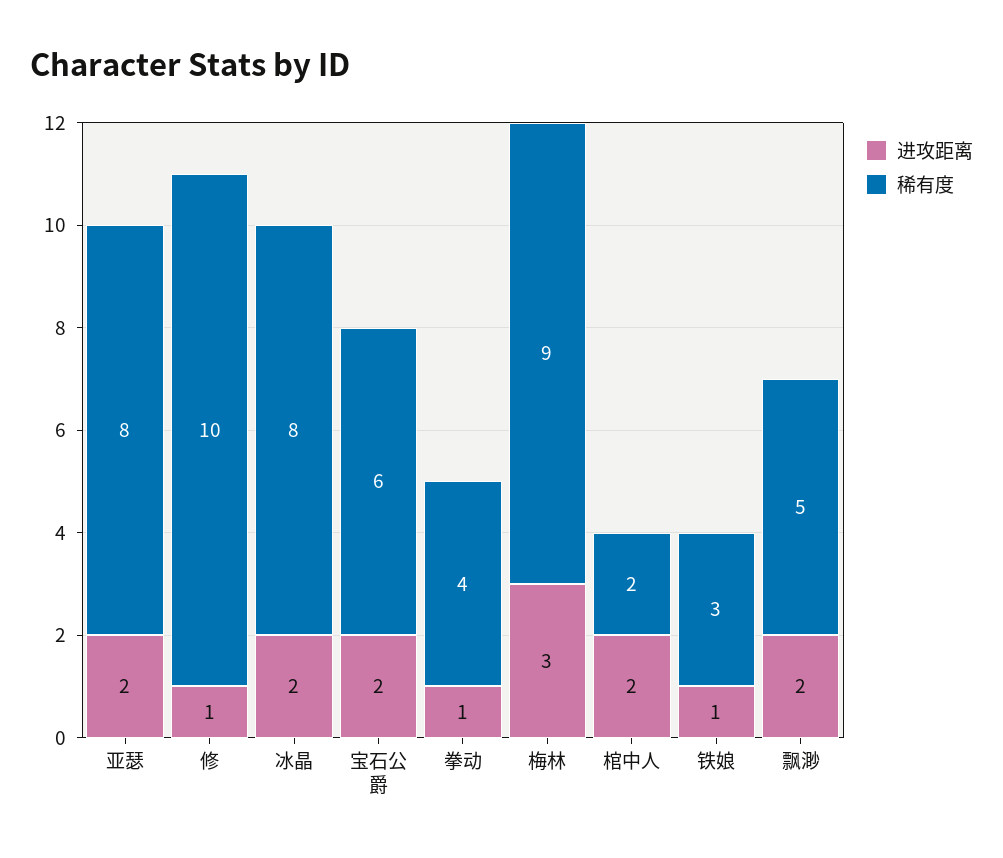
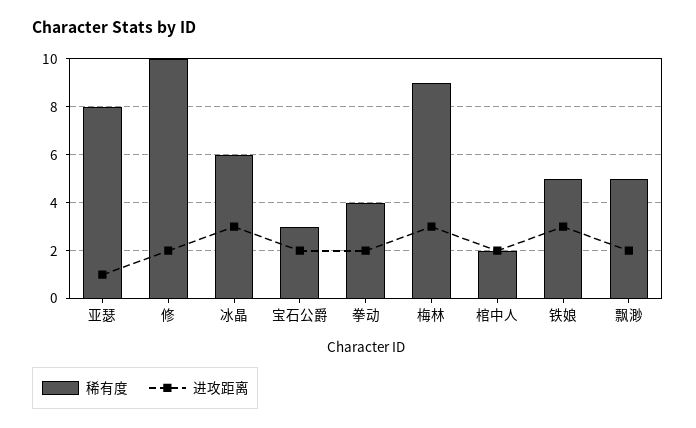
进攻距离, 亚瑟: 2 -> 1
进攻距离, 修: 1 -> 2
进攻距离, 冰晶: 2 -> 3
稀有度, 冰晶: 8 -> 6
稀有度, 宝石公爵: 6 -> 3
进攻距离, 拳动: 1 -> 2
进攻距离, 铁娘: 1 -> 3
稀有度, 铁娘: 3 -> 5

